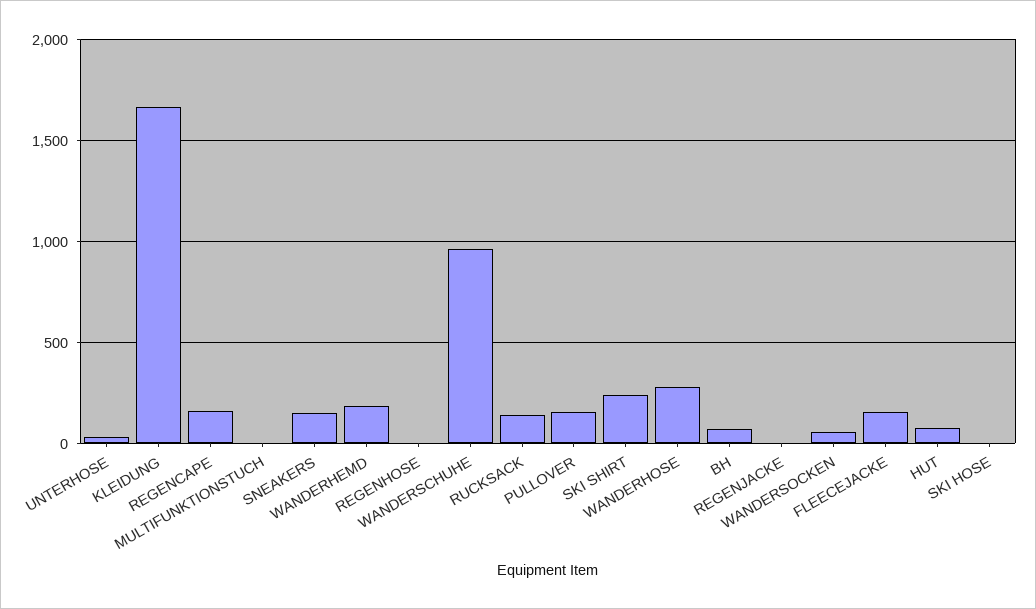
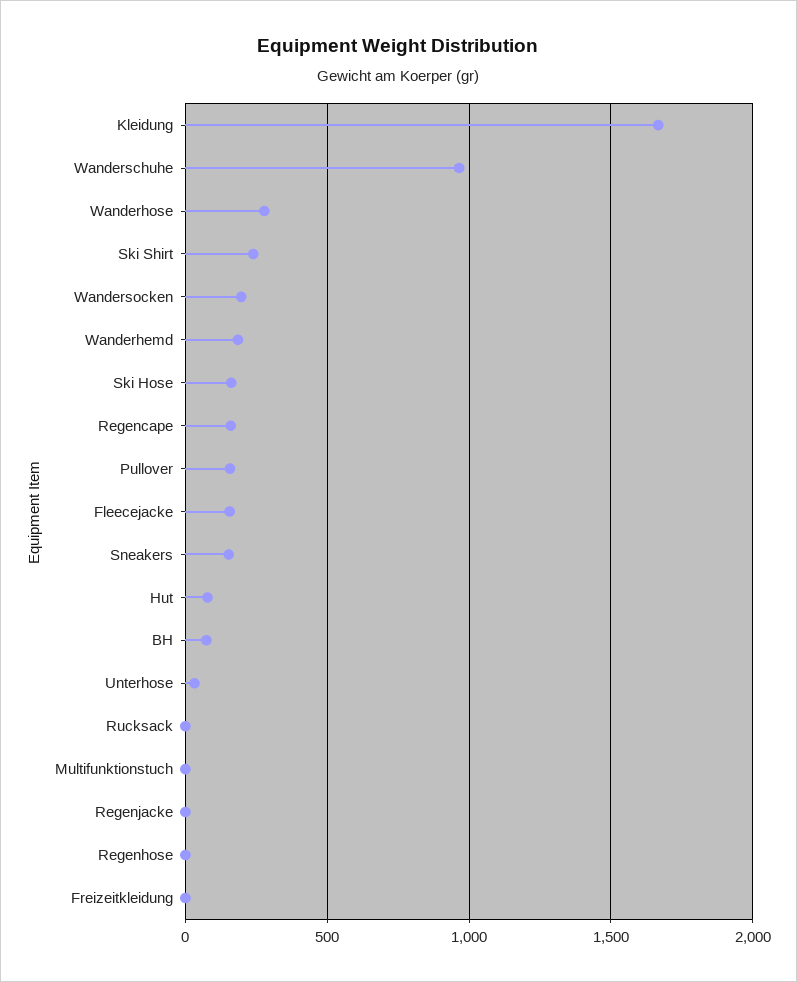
RUCKSACK: 150 -> 0
WANDERSOCKEN: 50 -> 200
SKI HOSE: 0 -> 150
Freizeitkleidung: none -> 0

